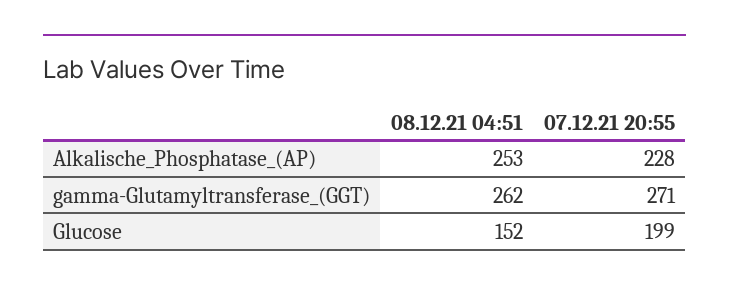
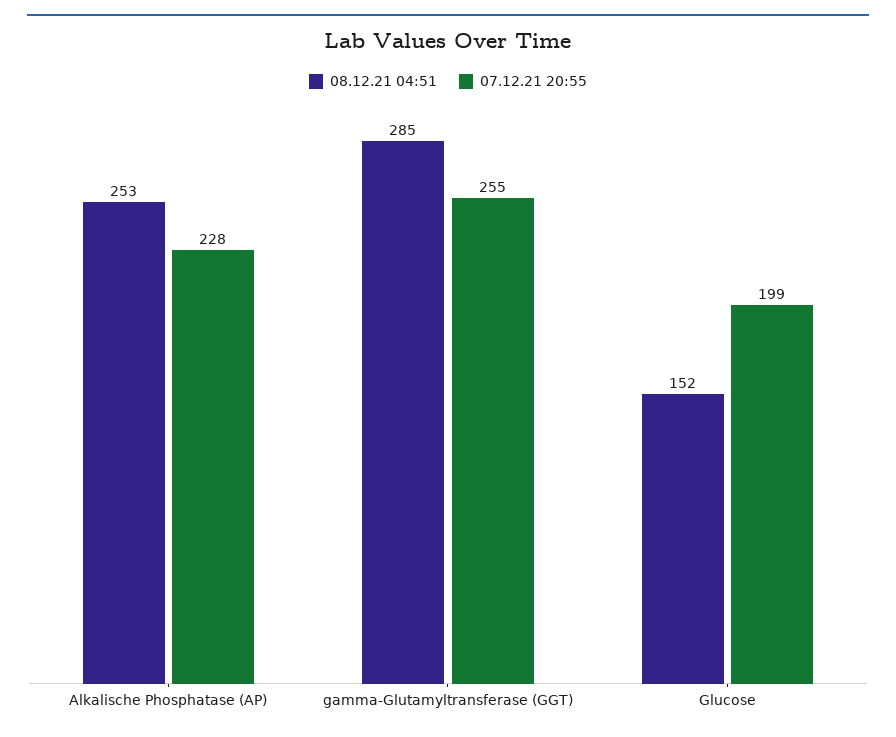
08.12.21 04:51, gamma-Glutamyltransferase_(GGT): 262 -> 285
07.12.21 20:55, gamma-Glutamyltransferase_(GGT): 271 -> 255

